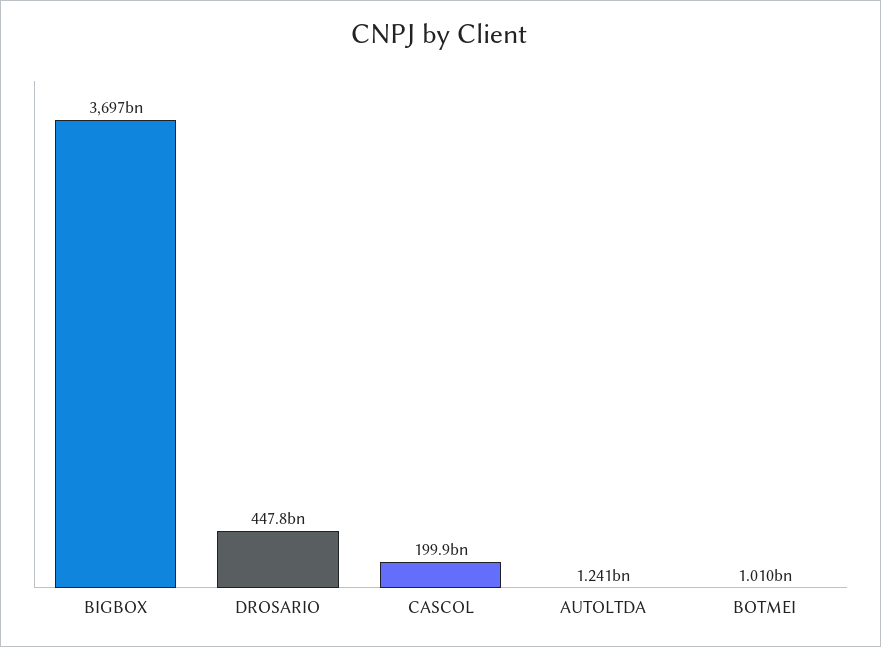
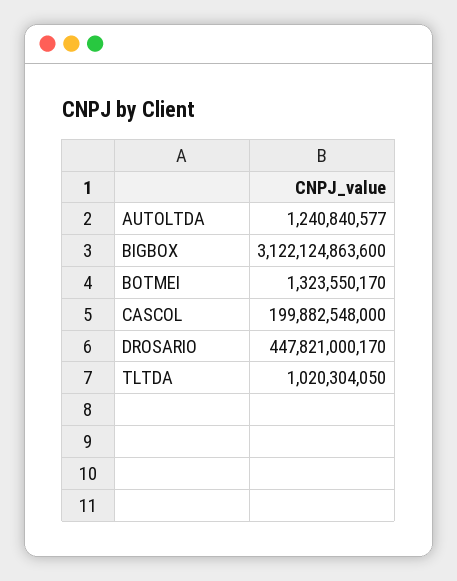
BIGBOX: 3697000000000 -> 3122124863600
BOTMEI: 1010000000 -> 1323550170
TLTDA: none -> 1020304050

